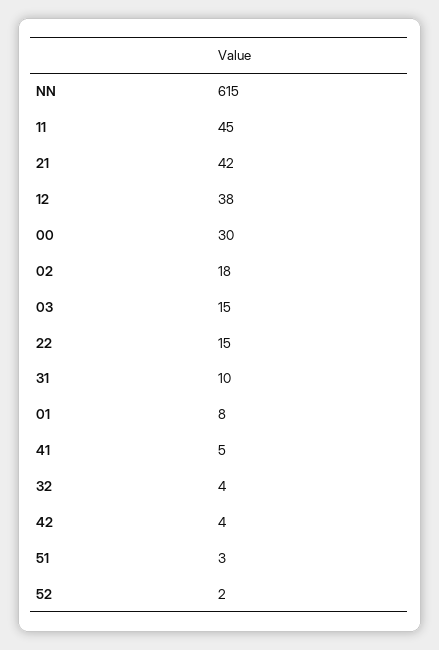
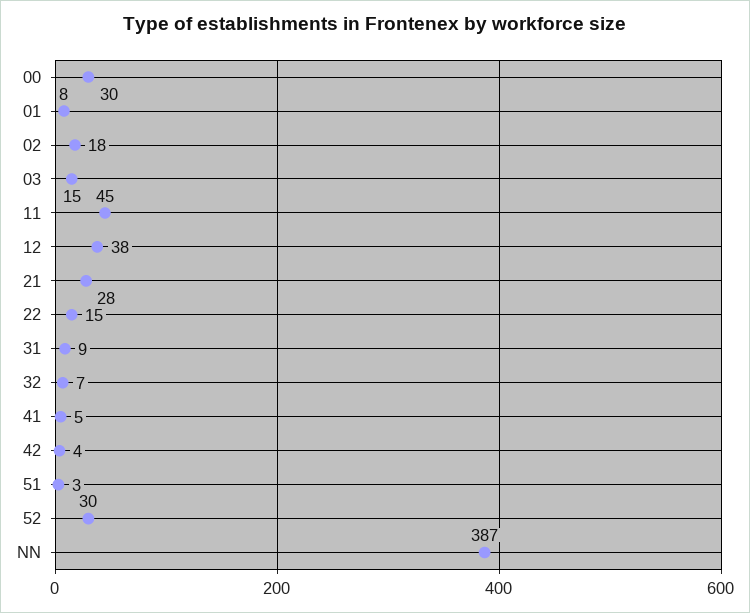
NN: 615 -> 387
21: 42 -> 28
31: 10 -> 9
32: 4 -> 7
52: 2 -> 30

